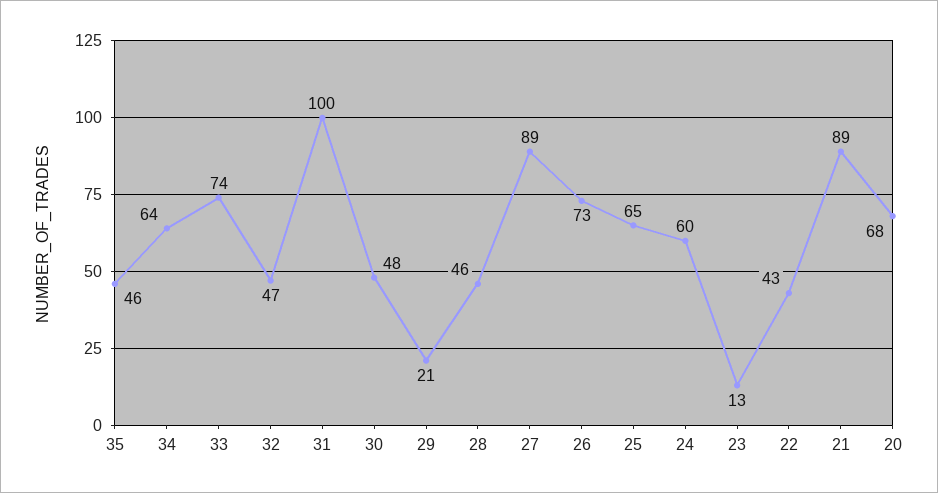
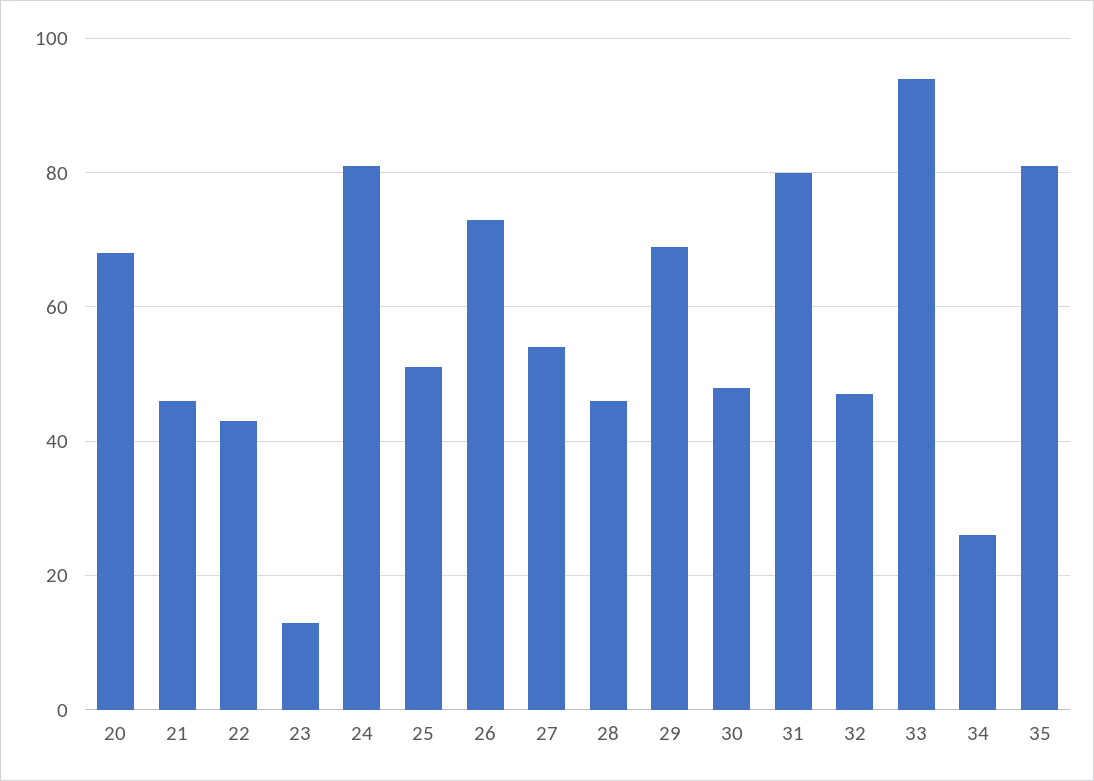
35: 46 -> 80
34: 64 -> 25
33: 74 -> 95
31: 100 -> 80
29: 21 -> 70
27: 89 -> 55
25: 65 -> 50
24: 60 -> 80
21: 89 -> 45

